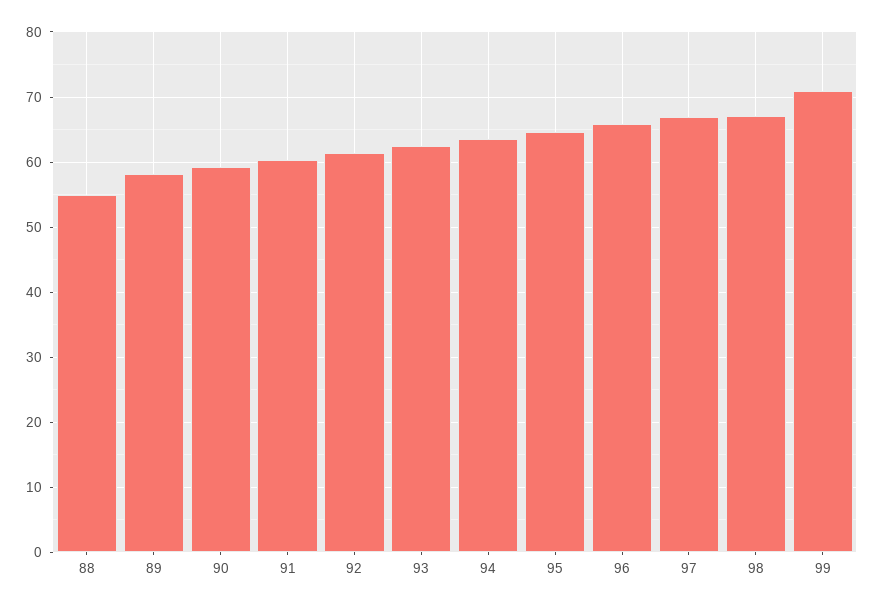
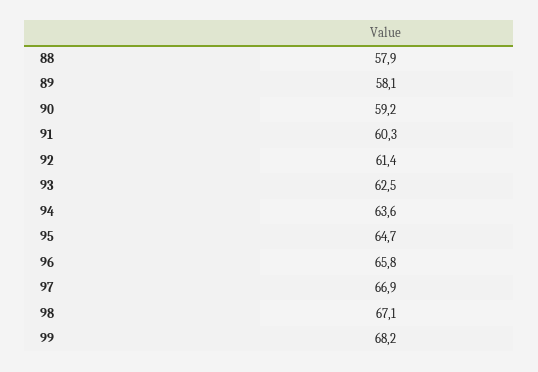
88: 55 -> 57.9
99: 71 -> 68.2

